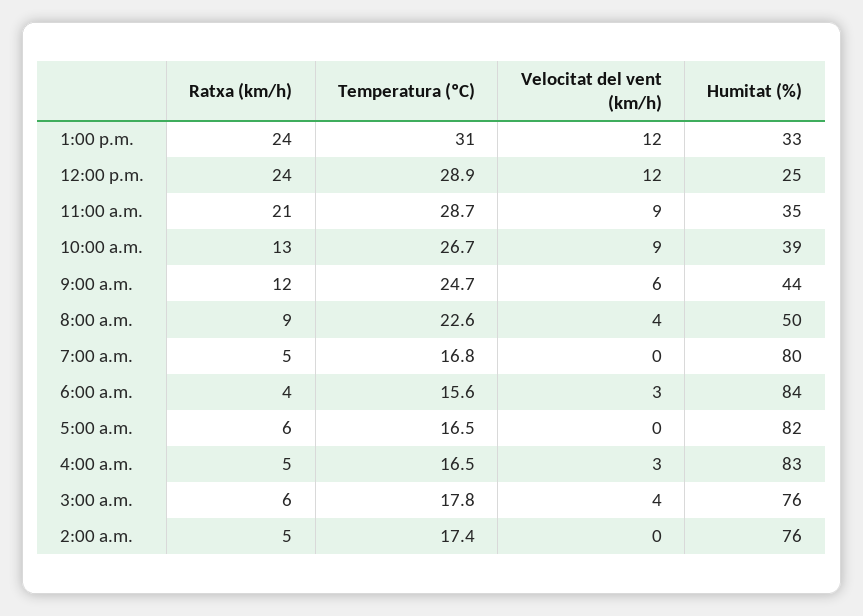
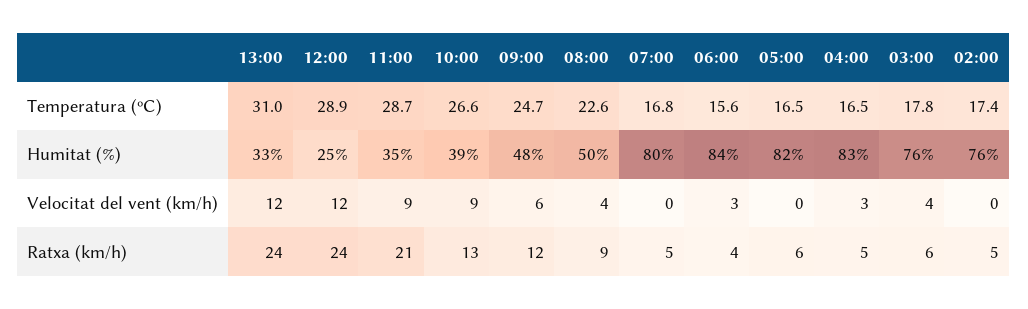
Temperatura (ºC), 10:00 a.m.: 26.7 -> 26.6
Humitat (%), 9:00 a.m.: 44 -> 48

